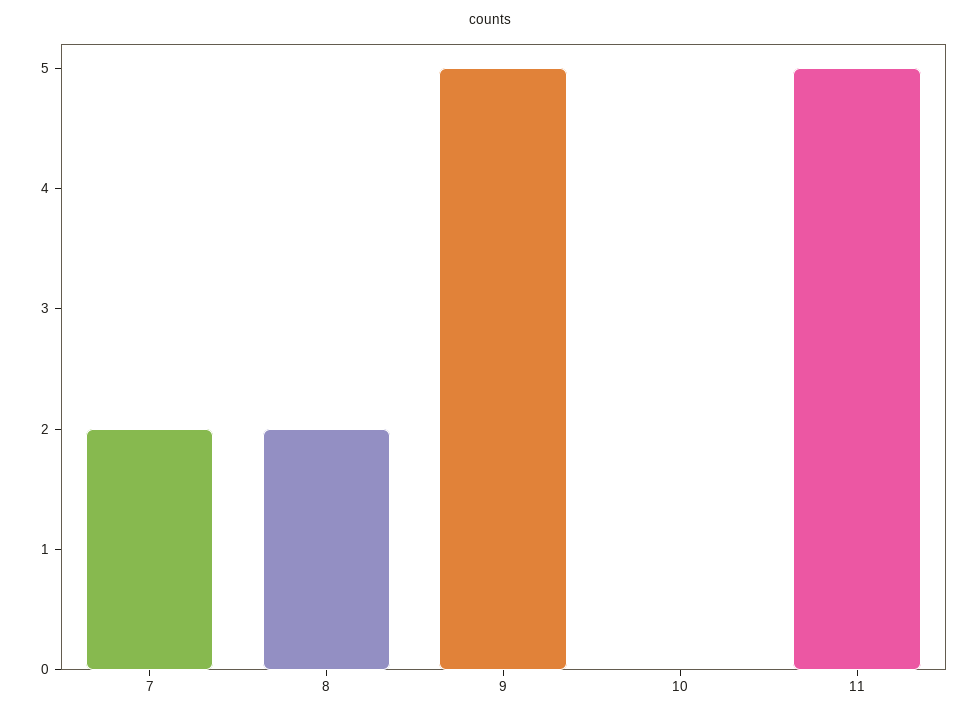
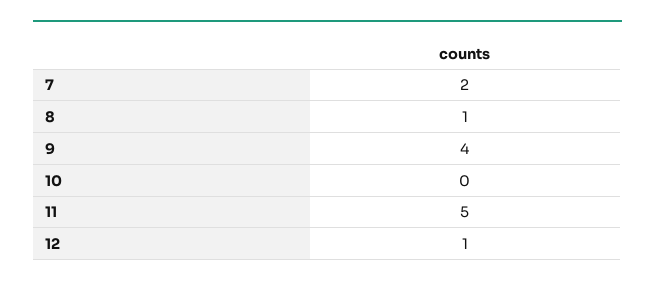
8: 2 -> 1
9: 5 -> 4
12: none -> 1

